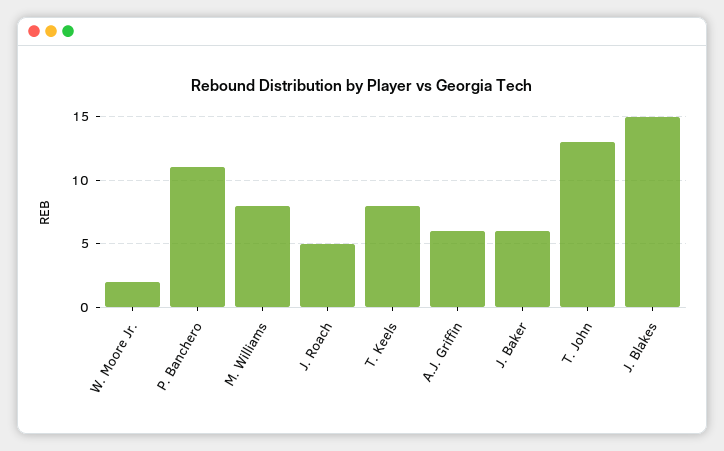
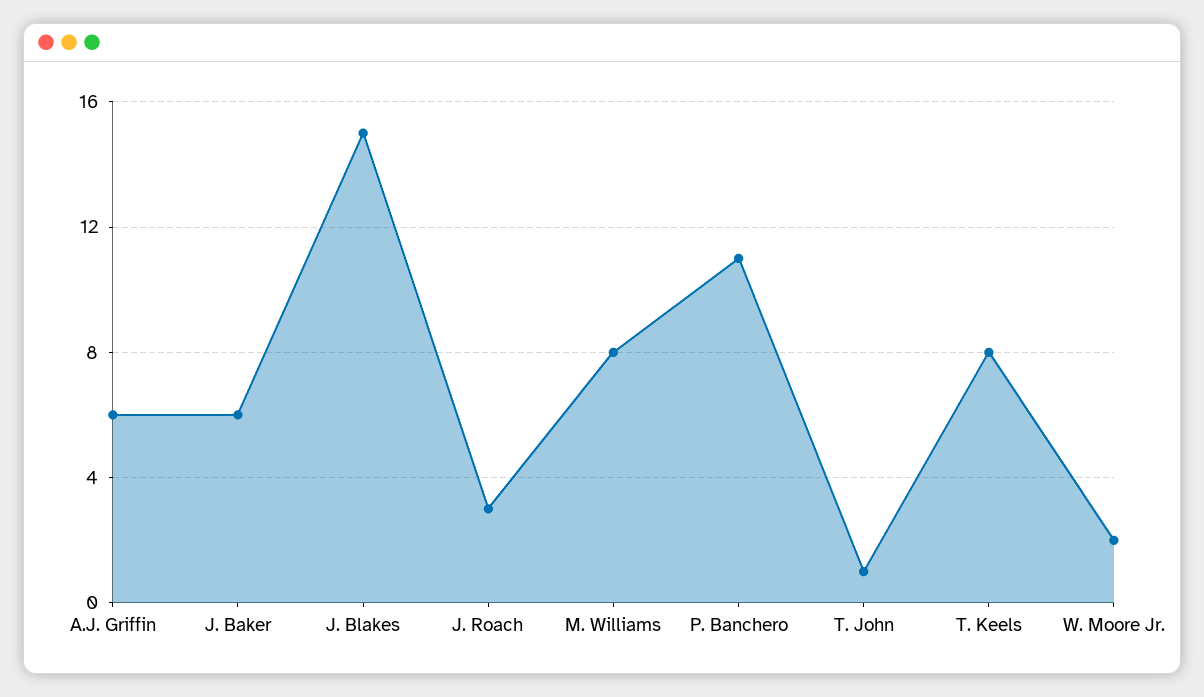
J. Roach: 5 -> 3
T. John: 13 -> 1

